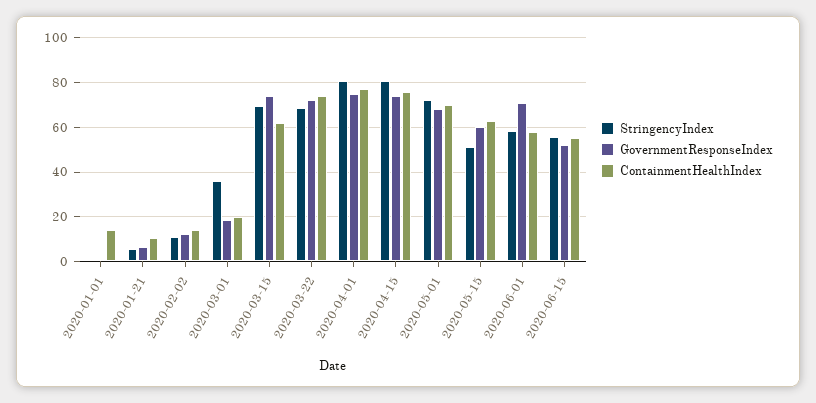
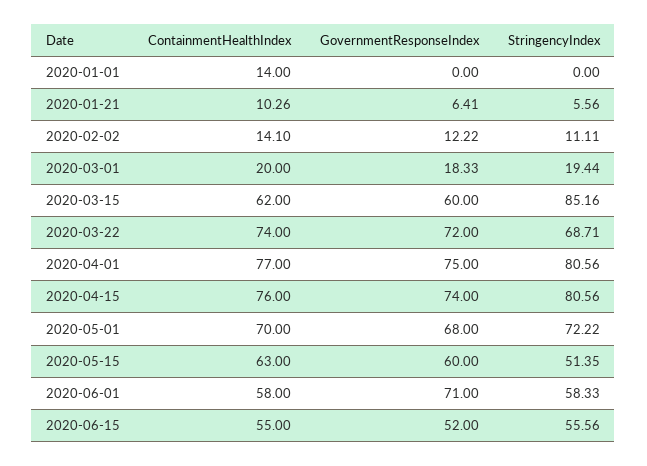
StringencyIndex, 2020-03-01: 35 -> 19.44
StringencyIndex, 2020-03-15: 70 -> 85.16
GovernmentResponseIndex, 2020-03-15: 75 -> 60

